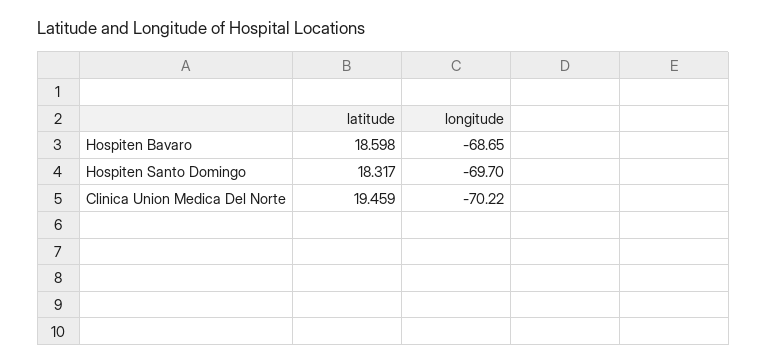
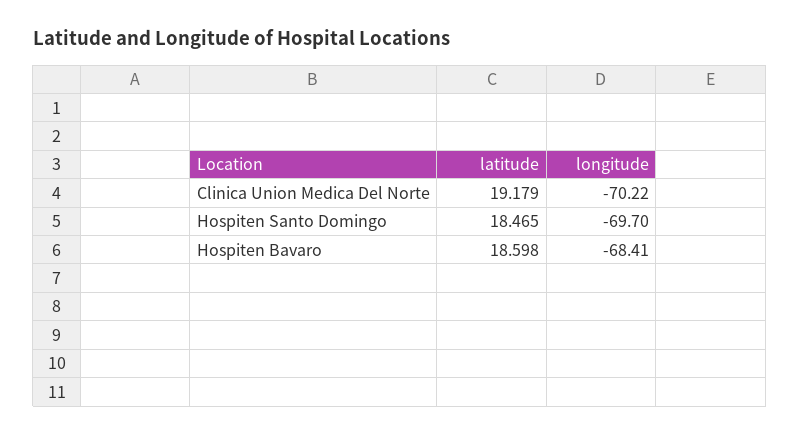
longitude, Hospiten Bavaro: -68.65 -> -68.41
latitude, Hospiten Santo Domingo: 18.317 -> 18.465
latitude, Clinica Union Medica Del Norte: 19.459 -> 19.179

